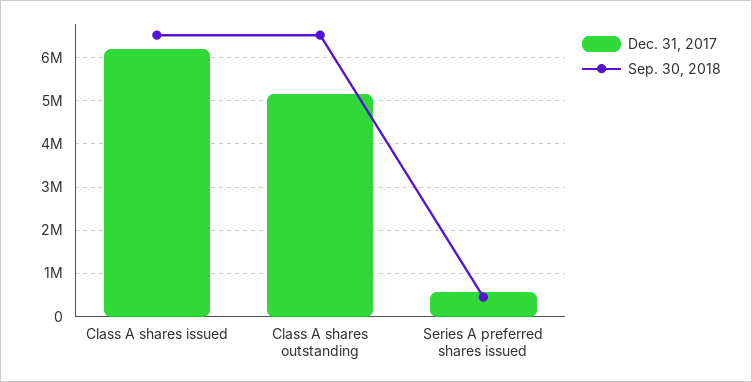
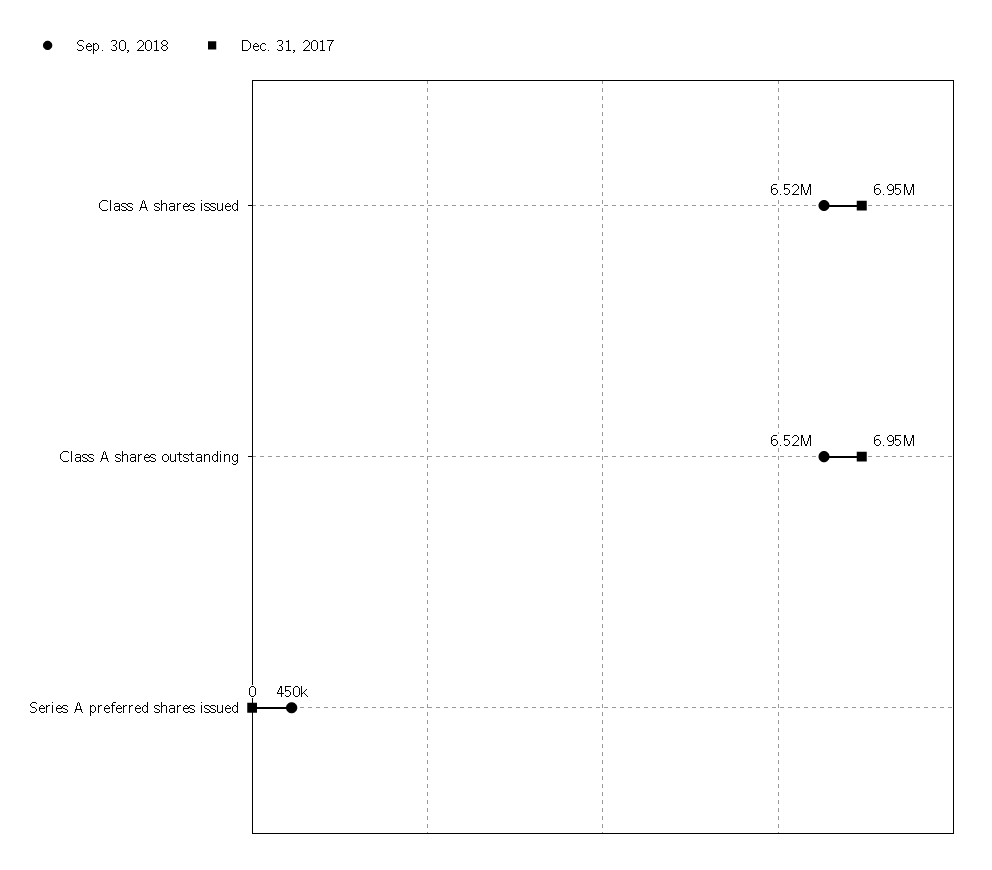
Dec. 31, 2017, Class A shares issued: 6200000 -> 6950000
Dec. 31, 2017, Class A shares outstanding: 5200000 -> 6950000
Dec. 31, 2017, Series A preferred shares issued: 600000 -> 0

